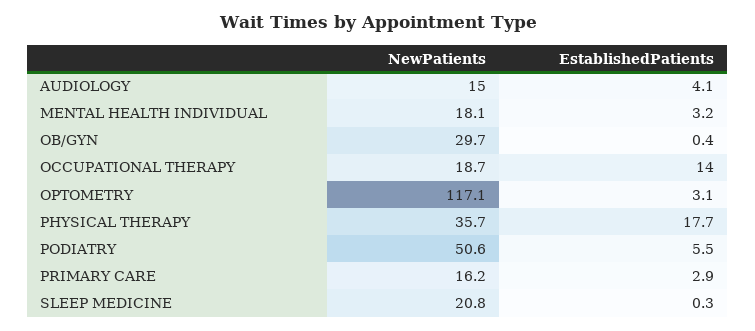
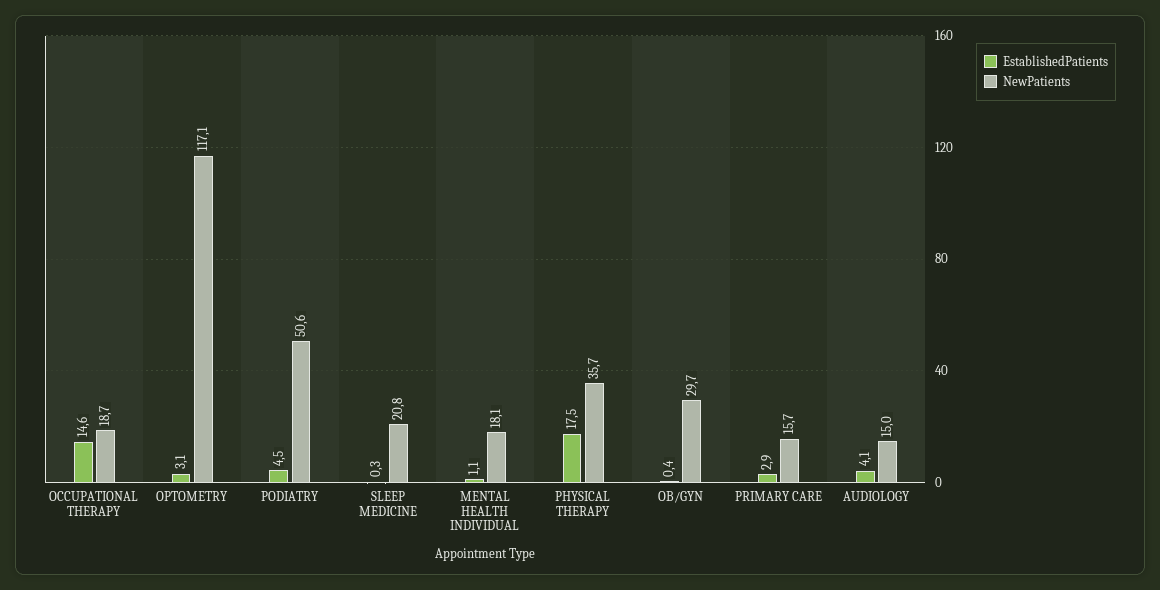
EstablishedPatients, MENTAL HEALTH INDIVIDUAL: 3.2 -> 1.1
EstablishedPatients, OCCUPATIONAL THERAPY: 14 -> 14.6
EstablishedPatients, PHYSICAL THERAPY: 17.7 -> 17.5
EstablishedPatients, PODIATRY: 5.5 -> 4.5
NewPatients, PRIMARY CARE: 16.2 -> 15.7

